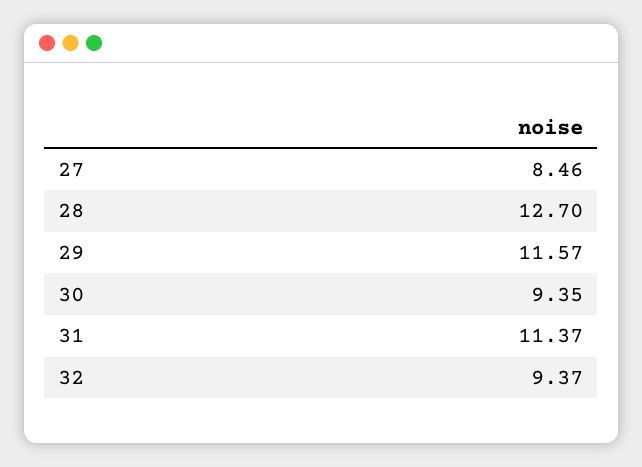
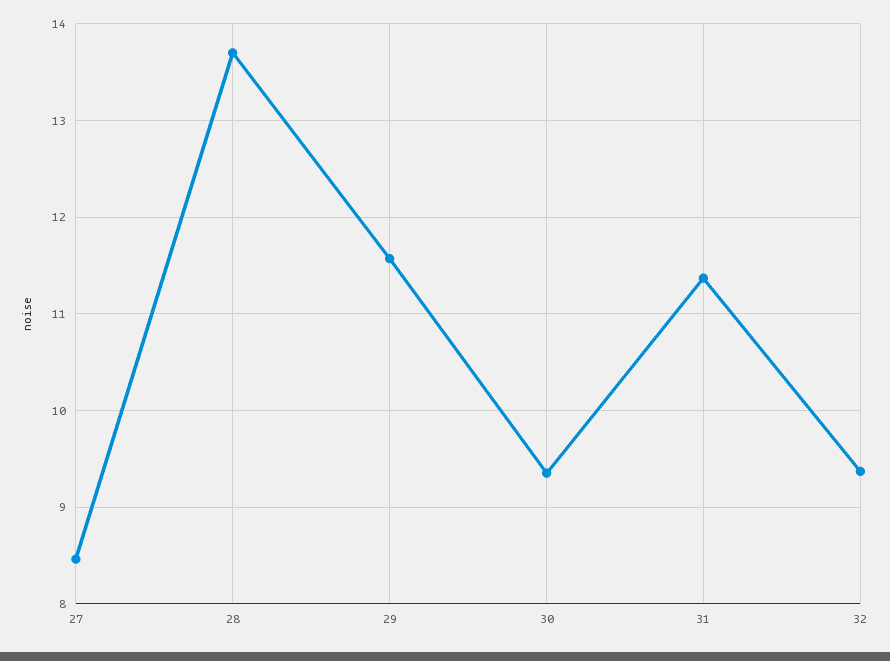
28: 12.7 -> 13.7

